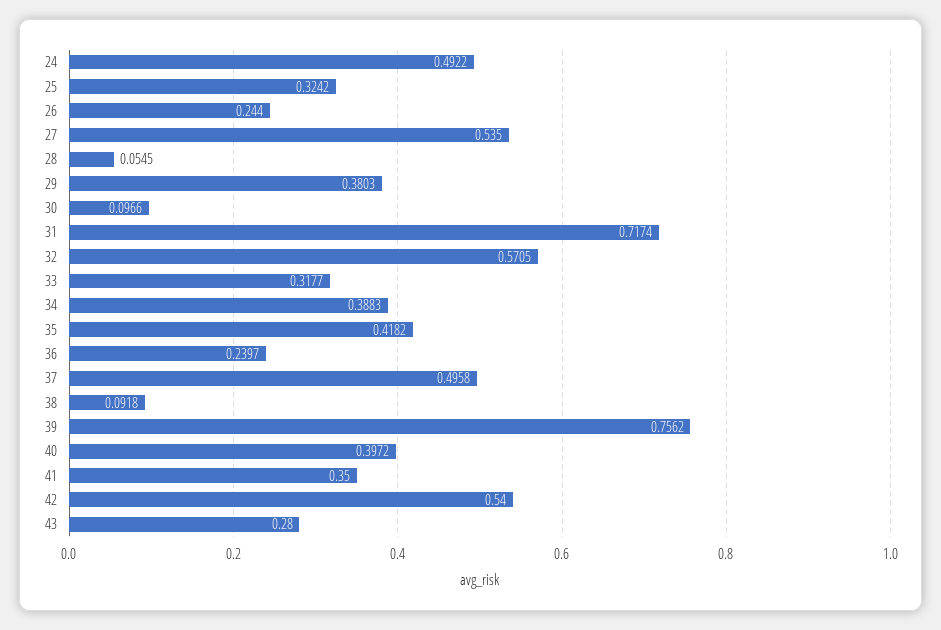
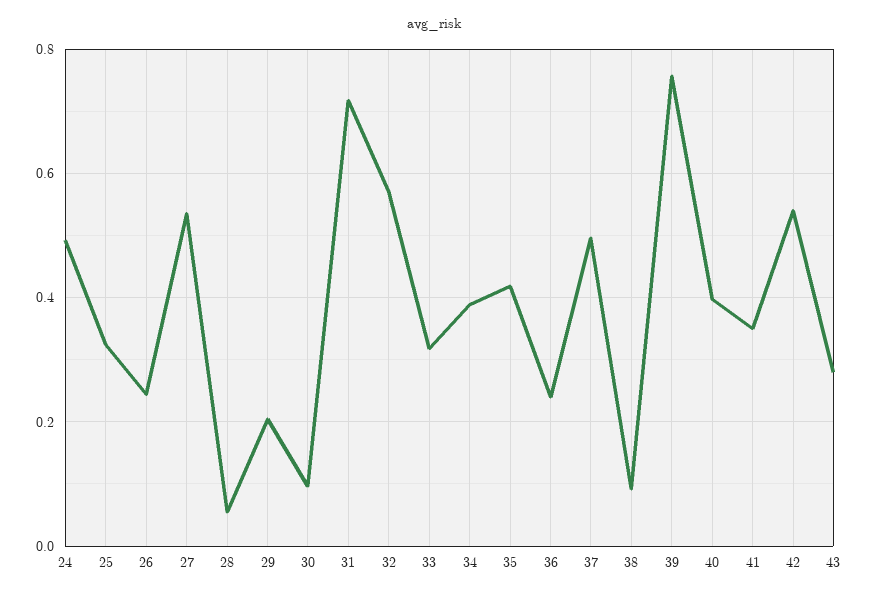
29: 0.3803 -> 0.2

